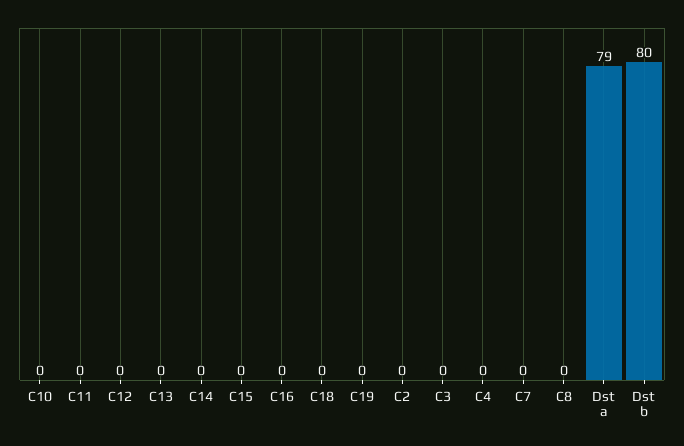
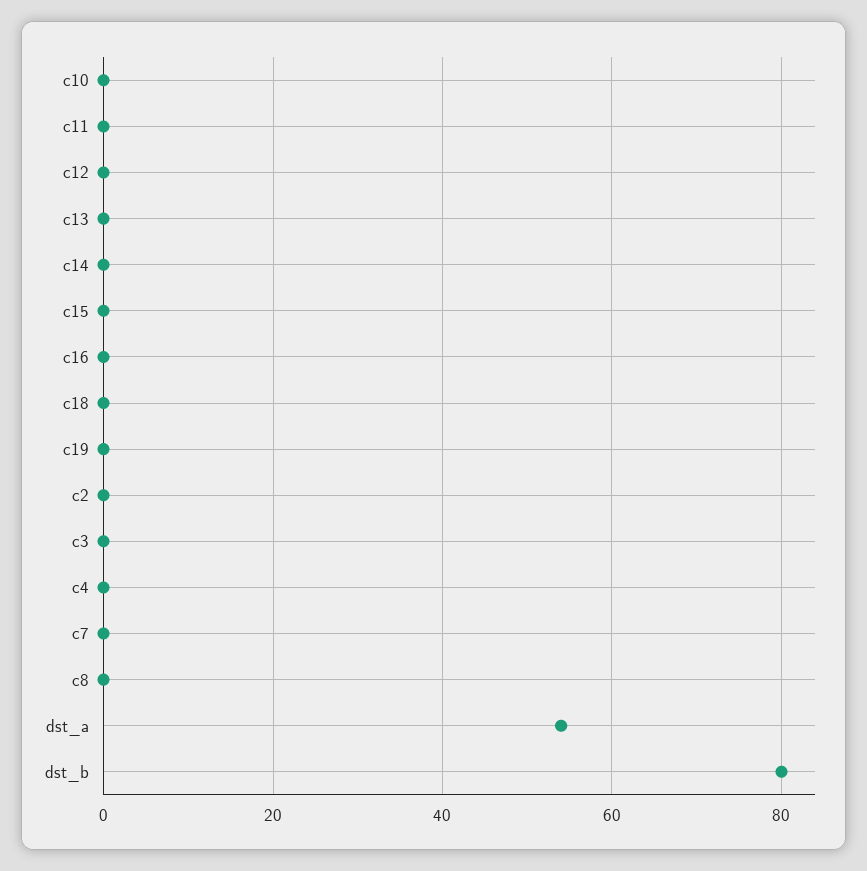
Dst a: 79 -> 55

